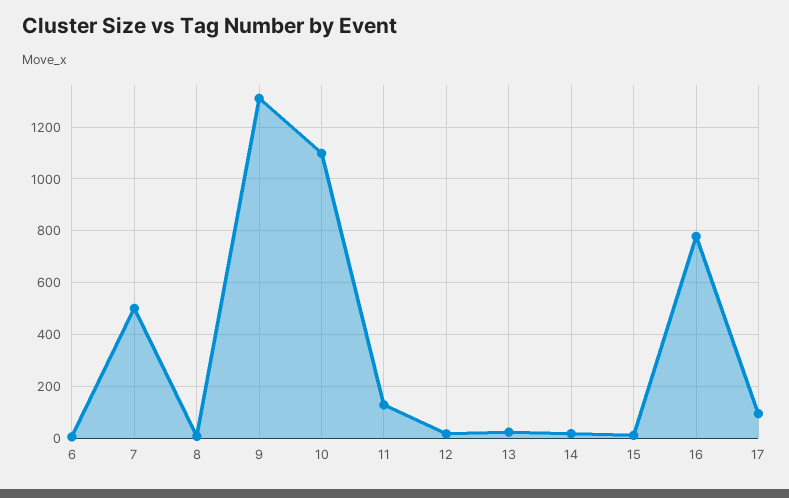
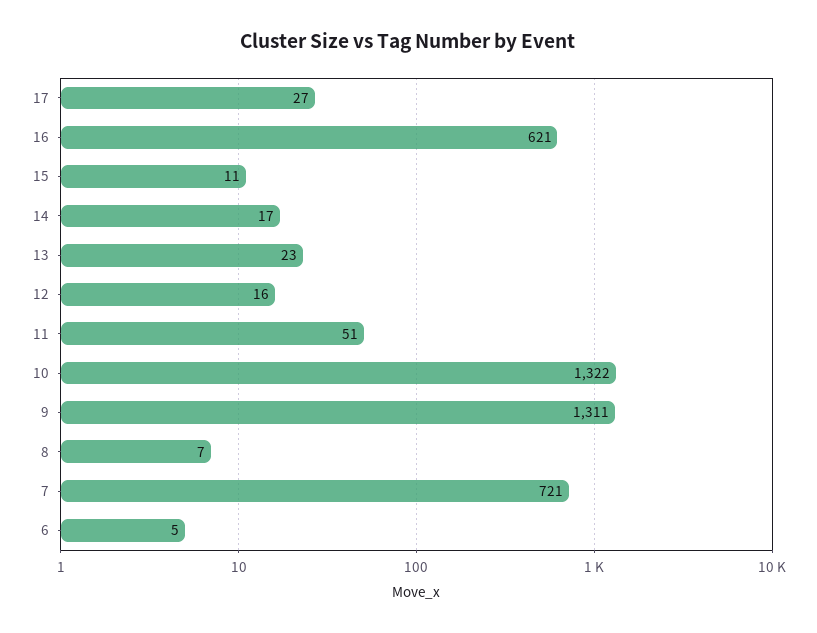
7: 500 -> 721
10: 1100 -> 1322
11: 125 -> 51
16: 775 -> 621
17: 100 -> 27

